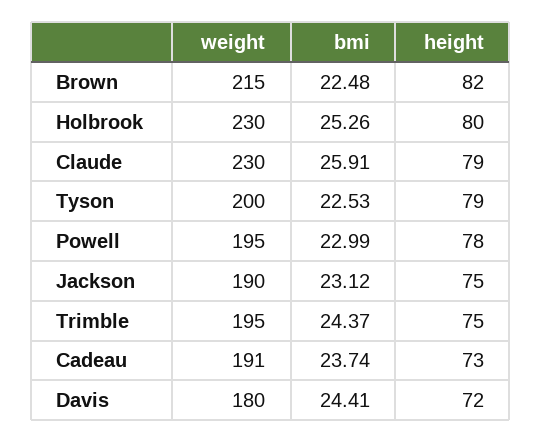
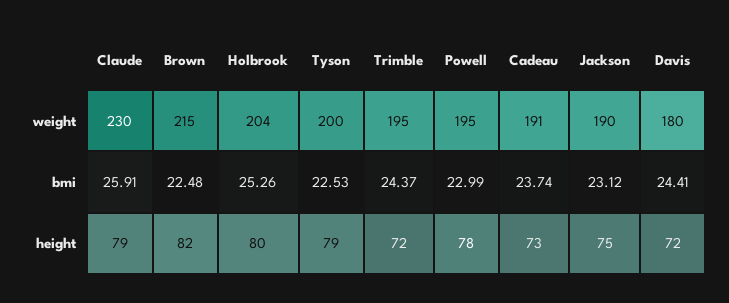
weight, Holbrook: 230 -> 204
height, Trimble: 75 -> 72

